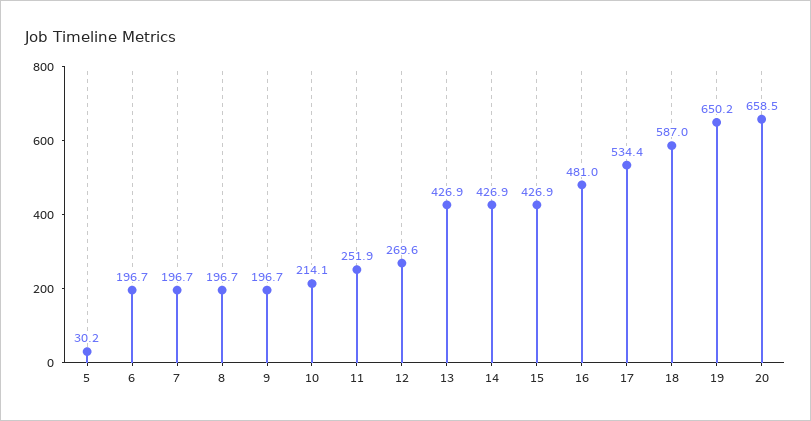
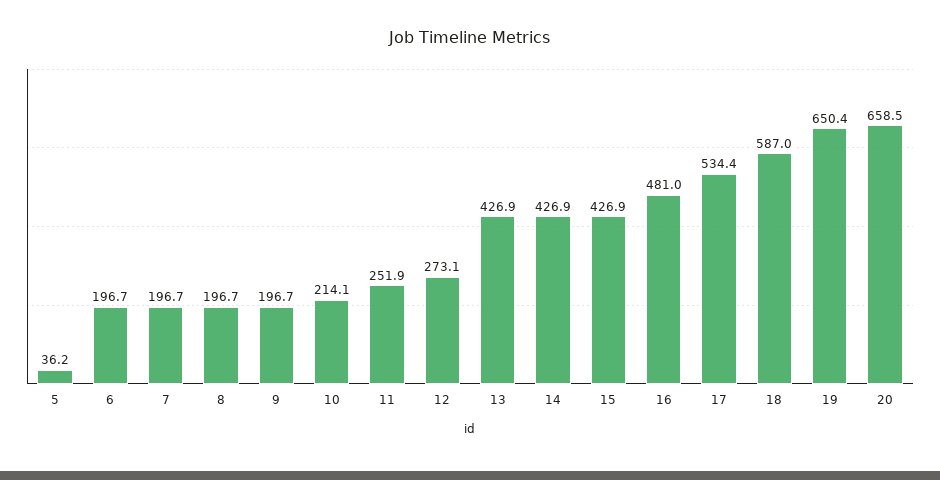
5: 30.2 -> 36.2
12: 269.6 -> 273.1
19: 650.2 -> 650.4

